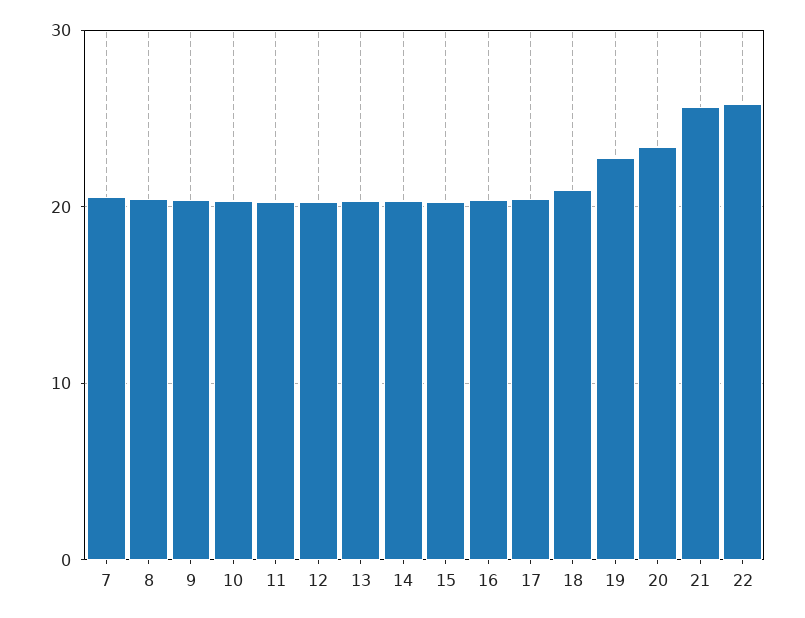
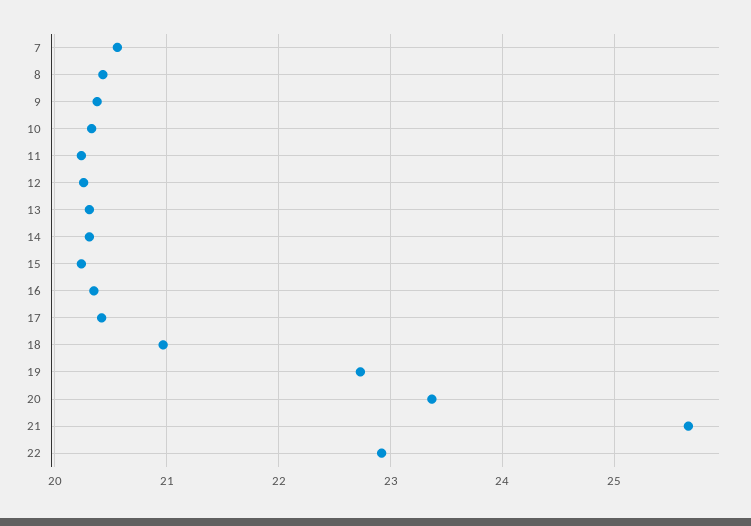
22: 26 -> 22.9

